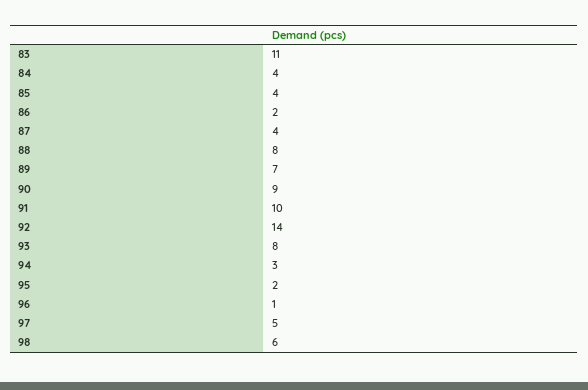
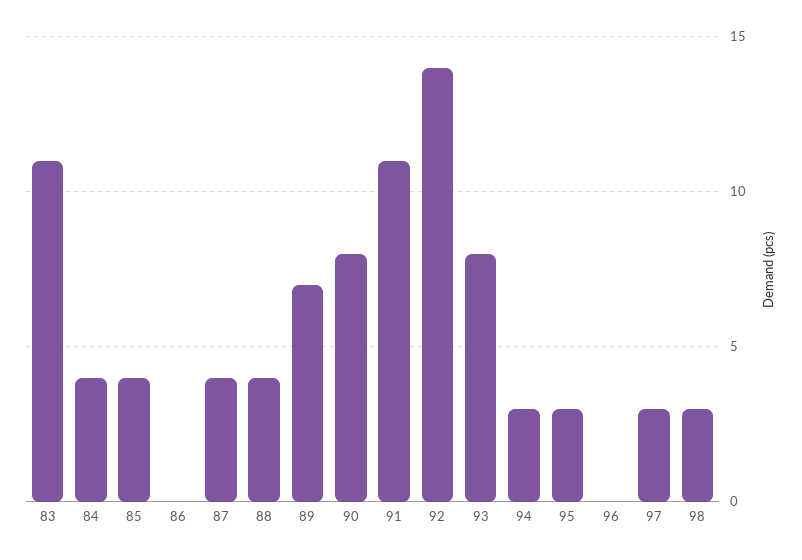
86: 2 -> 0
88: 8 -> 4
90: 9 -> 8
91: 10 -> 11
95: 2 -> 3
96: 1 -> 0
97: 5 -> 3
98: 6 -> 3

